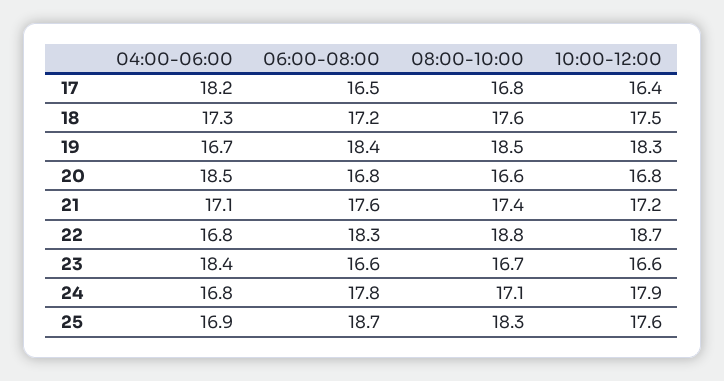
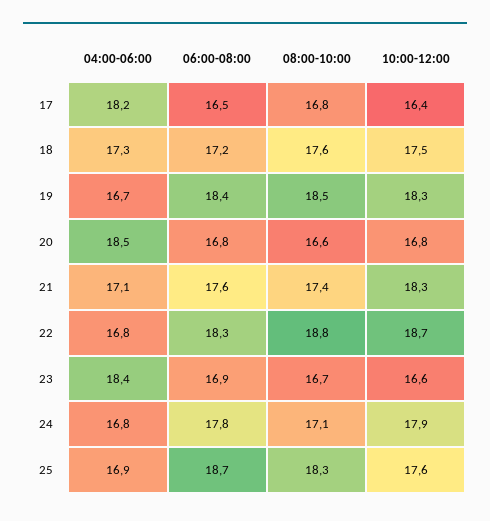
10:00-12:00, 21: 17.2 -> 18.3
06:00-08:00, 23: 16.6 -> 16.9

